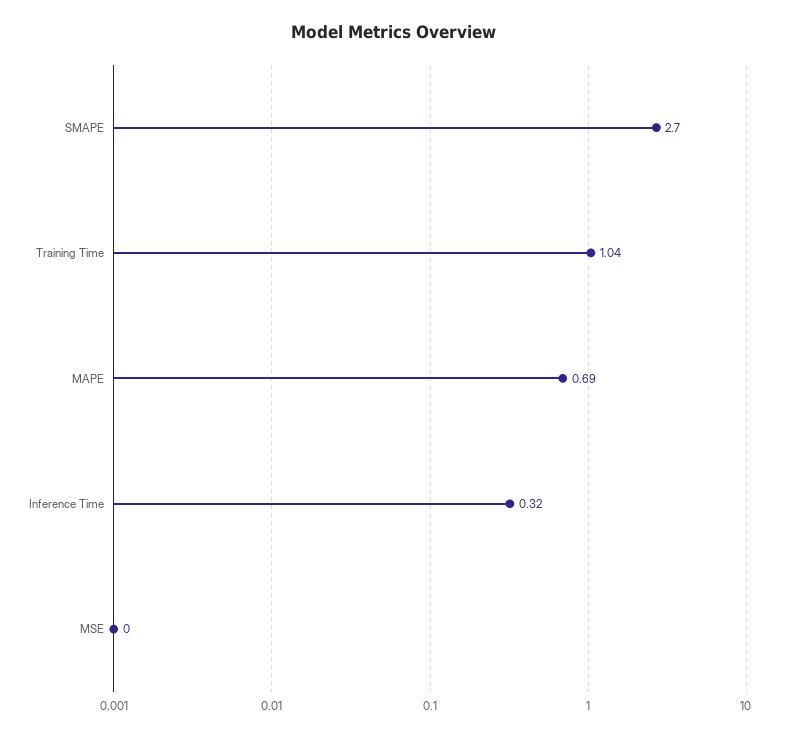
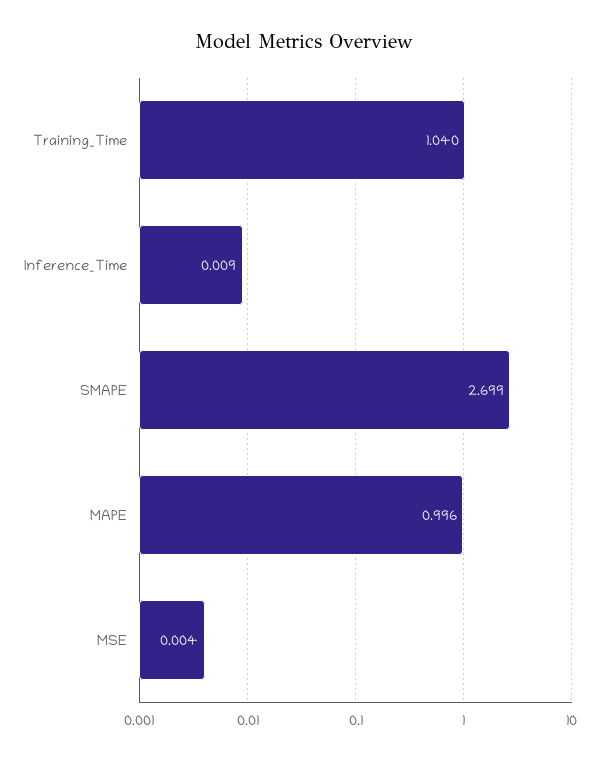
MAPE: 0.69 -> 0.996
Inference Time: 0.32 -> 0.009

